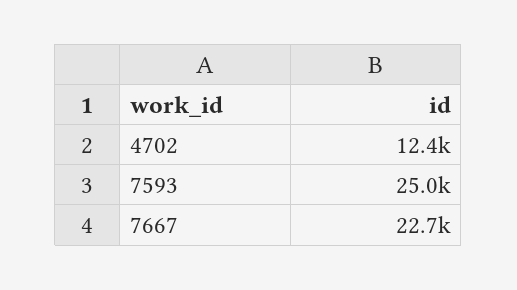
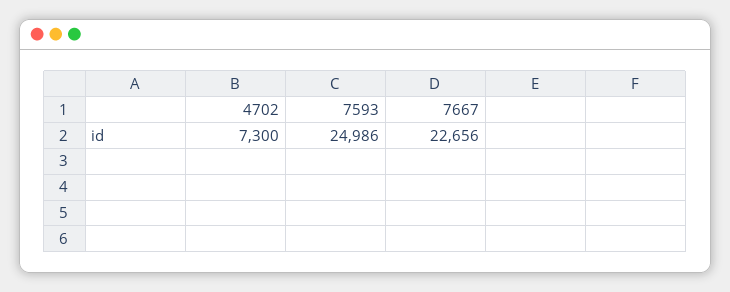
4702: 12400 -> 7300

